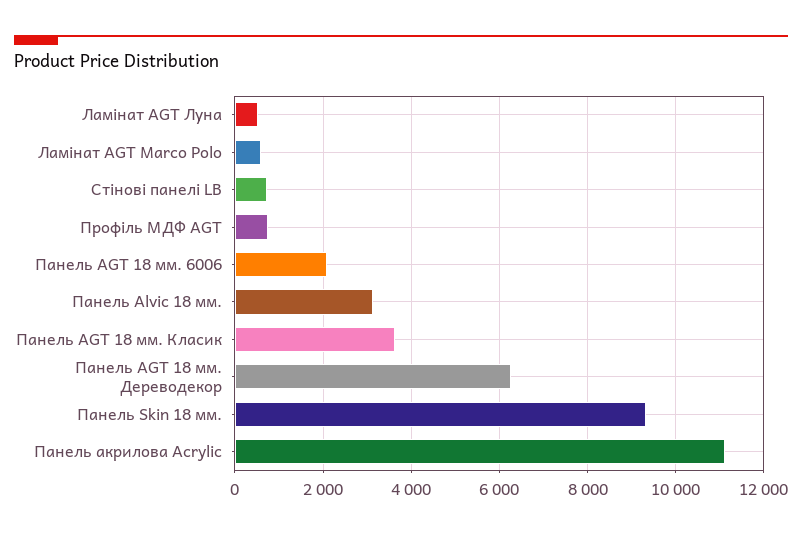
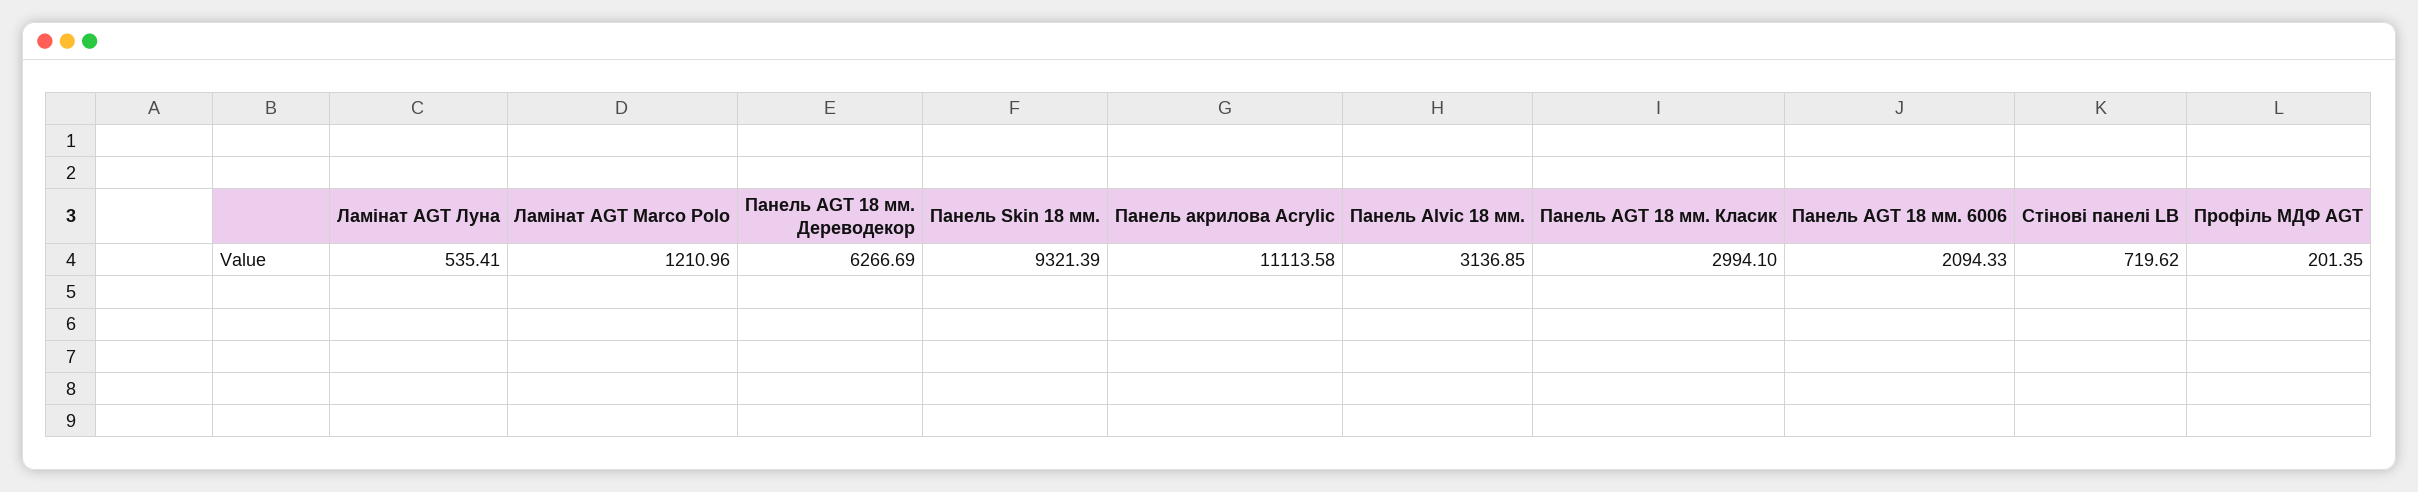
Ламінат AGT Marco Polo: 600 -> 1210.96
Профіль МДФ AGT: 800 -> 201.35
Панель AGT 18 мм. Класик: 3600 -> 2994.1

